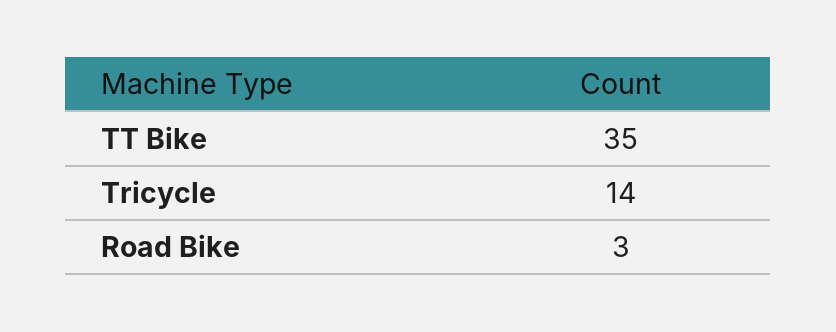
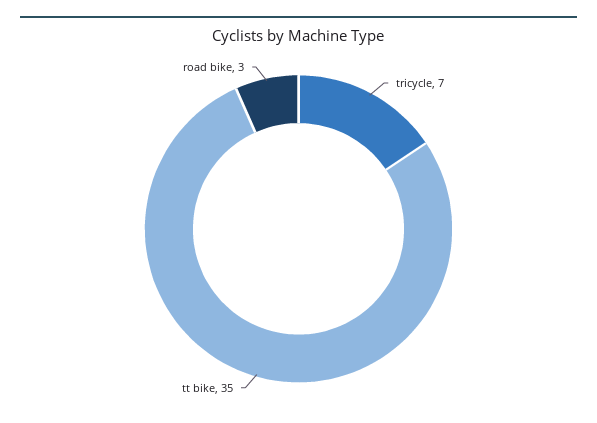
Tricycle: 14 -> 7

